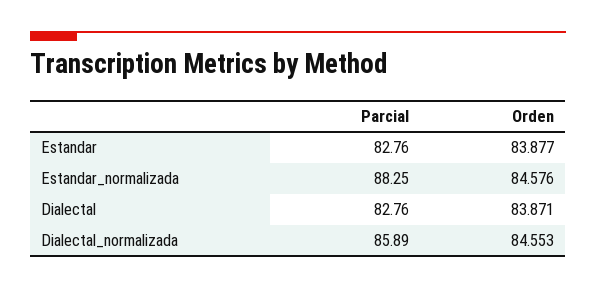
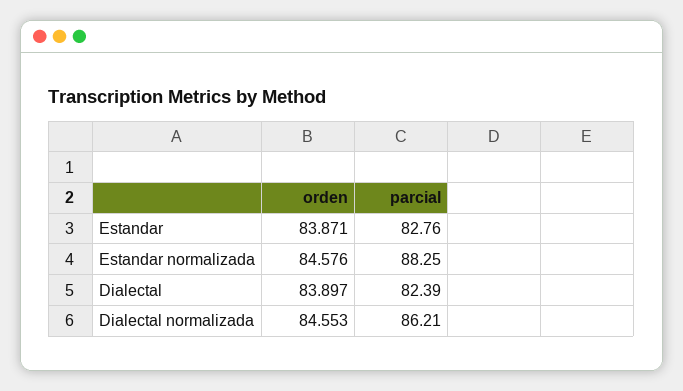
Orden, Estandar: 83.877 -> 83.871
Parcial, Dialectal: 82.76 -> 82.39
Orden, Dialectal: 83.871 -> 83.897
Parcial, Dialectal_normalizada: 85.89 -> 86.21

